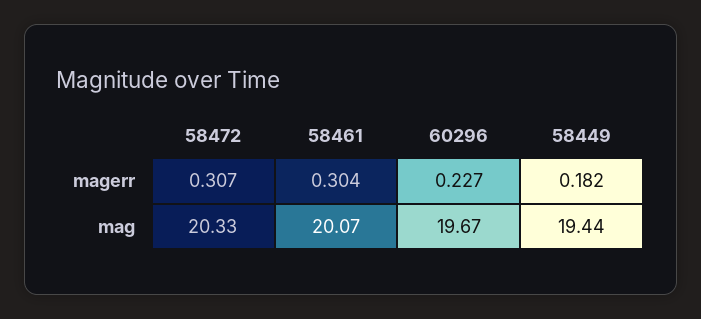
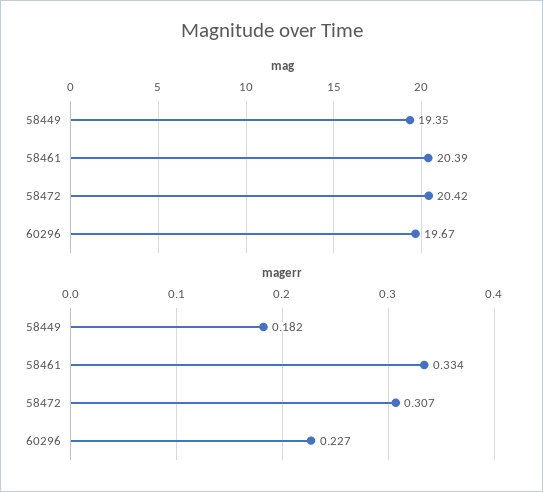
magerr, 58461: 0.304 -> 0.334
mag, 58472: 20.33 -> 20.42
mag, 58461: 20.07 -> 20.39
mag, 58449: 19.44 -> 19.35

